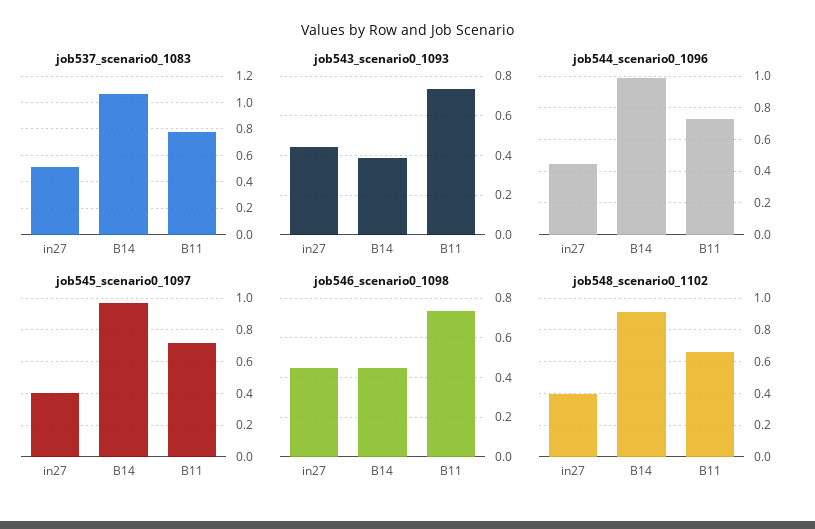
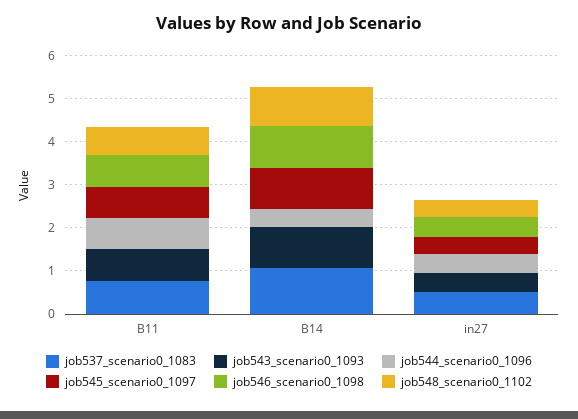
job543_scenario0_1093, B14: 0.4 -> 1
job544_scenario0_1096, B14: 1 -> 0.4
job546_scenario0_1098, B14: 0.45 -> 1

